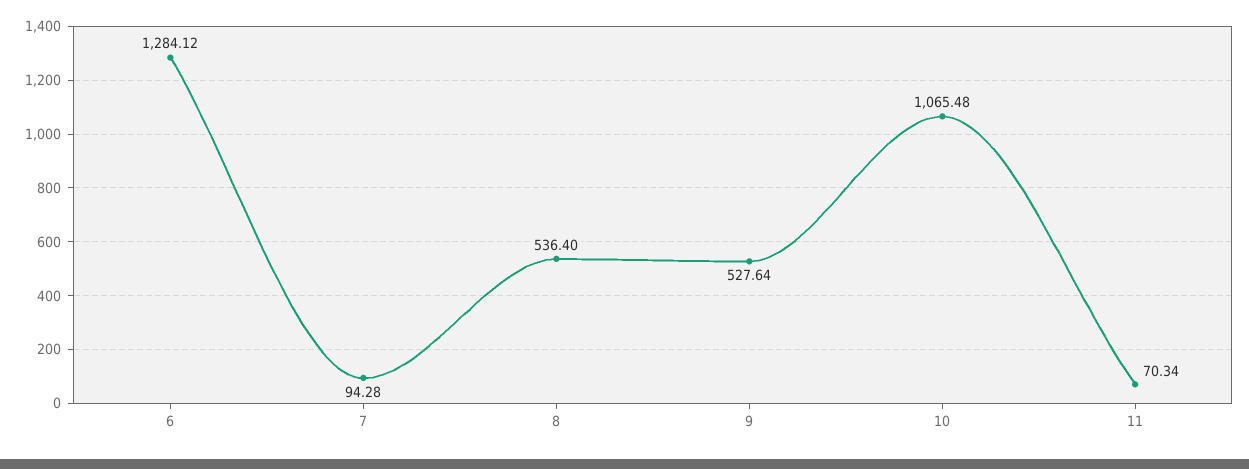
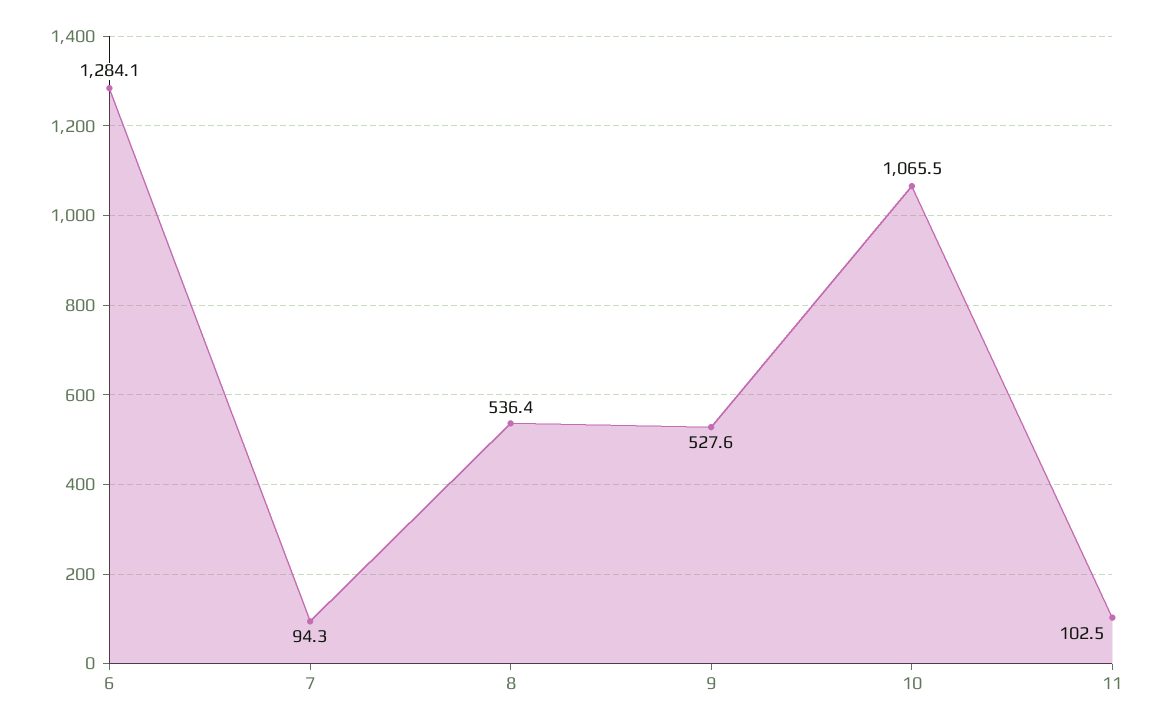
11: 70.34 -> 102.5

